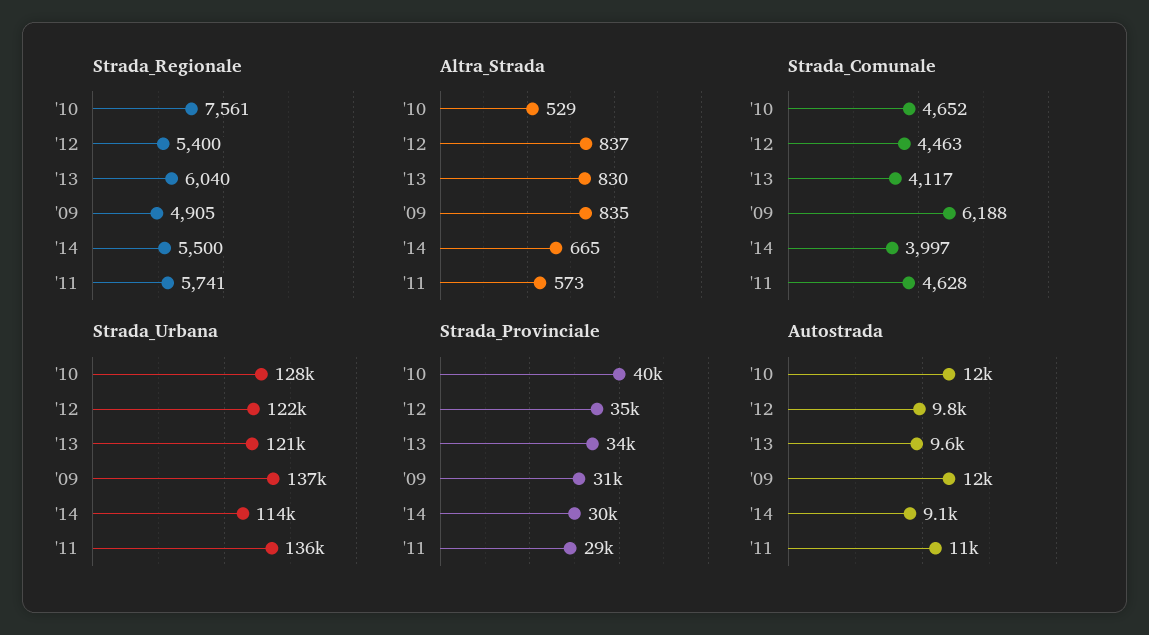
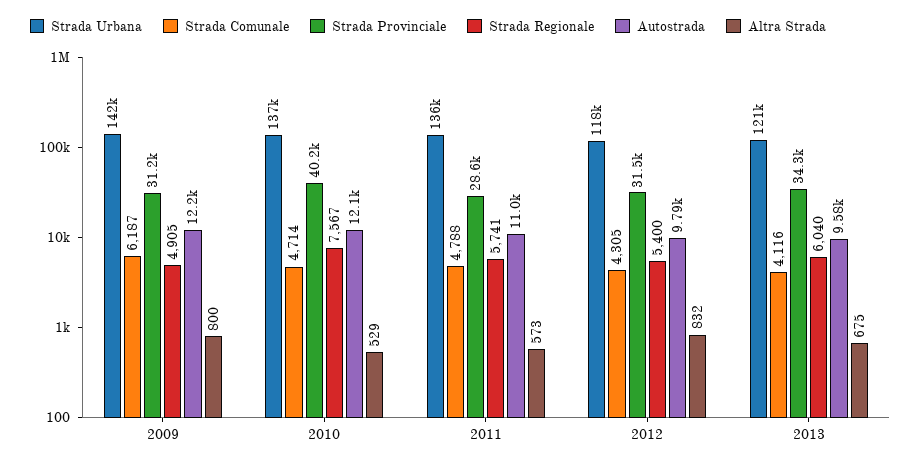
Strada_Regionale, '10: 7561 -> 7567
Strada_Regionale, '14: 5500 -> none
Altra_Strada, '12: 837 -> 832
Altra_Strada, '13: 830 -> 675
Altra_Strada, '09: 835 -> 800
Altra_Strada, '14: 665 -> none
Strada_Comunale, '10: 4652 -> 4714
Strada_Comunale, '12: 4463 -> 4305
Strada_Comunale, '13: 4117 -> 4116
Strada_Comunale, '09: 6188 -> 6187
Strada_Comunale, '14: 3997 -> none
Strada_Comunale, '11: 4628 -> 4788
Strada_Urbana, '10: 128000 -> 137000
Strada_Urbana, '12: 122000 -> 118000
Strada_Urbana, '09: 137000 -> 142000
Strada_Urbana, '14: 114000 -> none
Strada_Provinciale, '12: 35000 -> 31500
Strada_Provinciale, '14: 30000 -> none
Autostrada, '14: 9100 -> none

